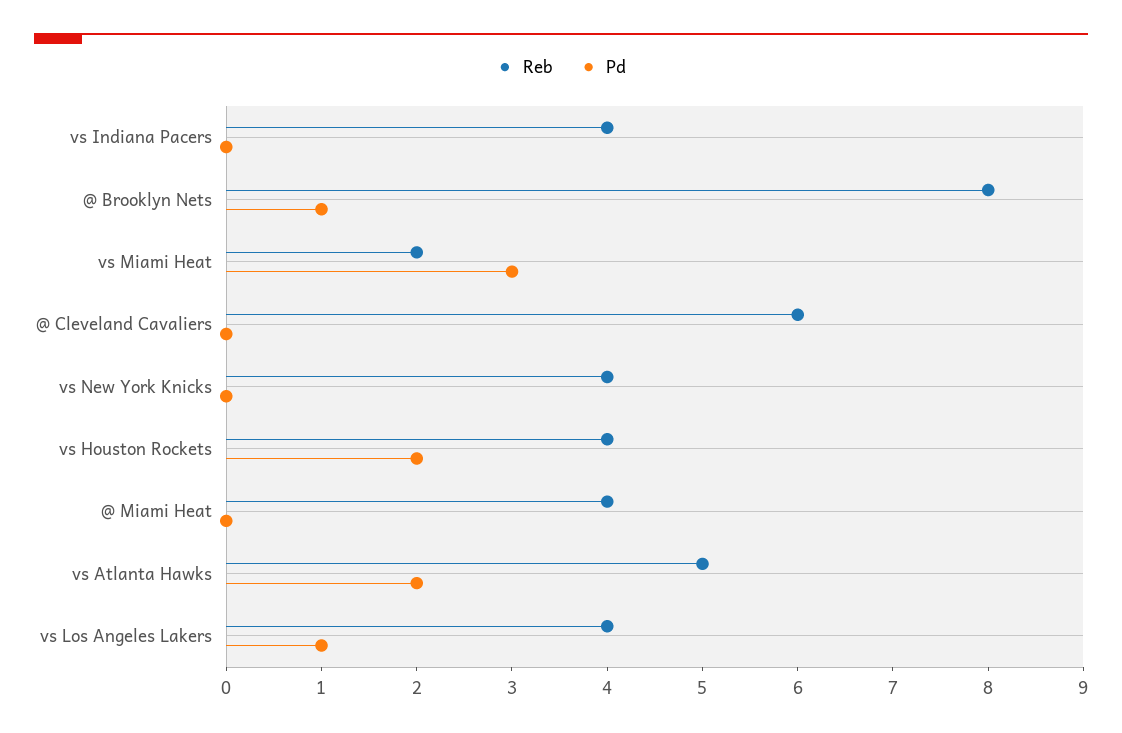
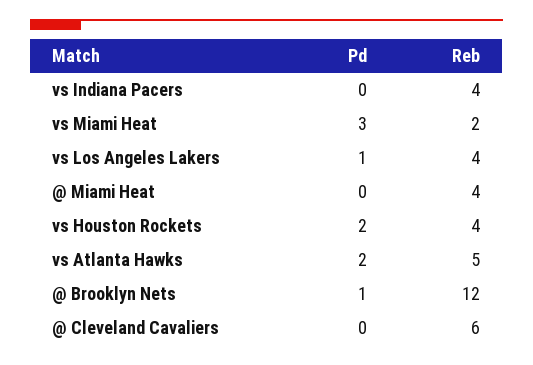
Reb, @ Brooklyn Nets: 8 -> 12
Reb, vs New York Knicks: 4 -> none
Pd, vs New York Knicks: 0 -> none

